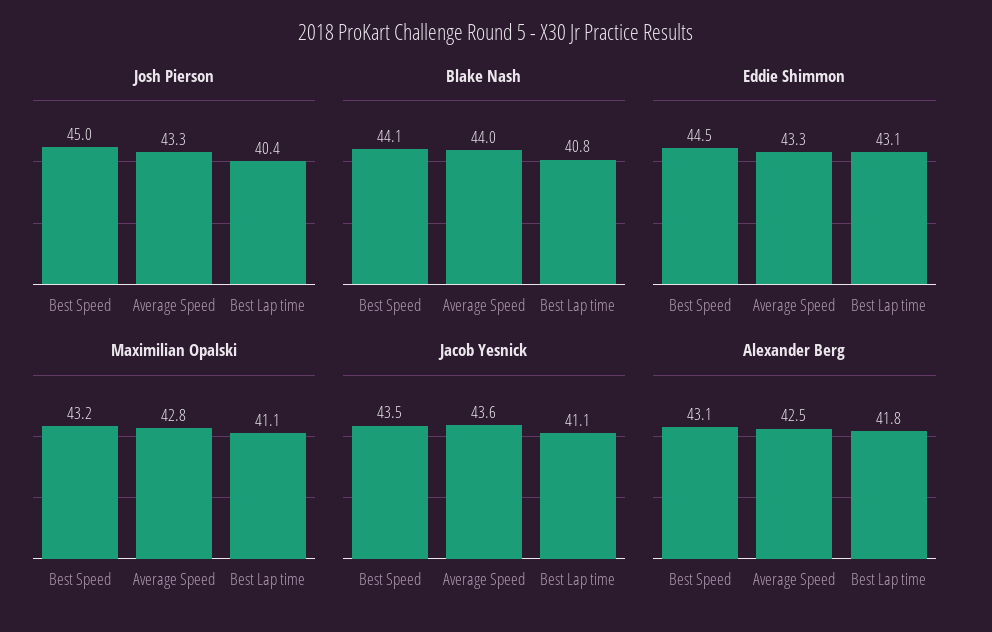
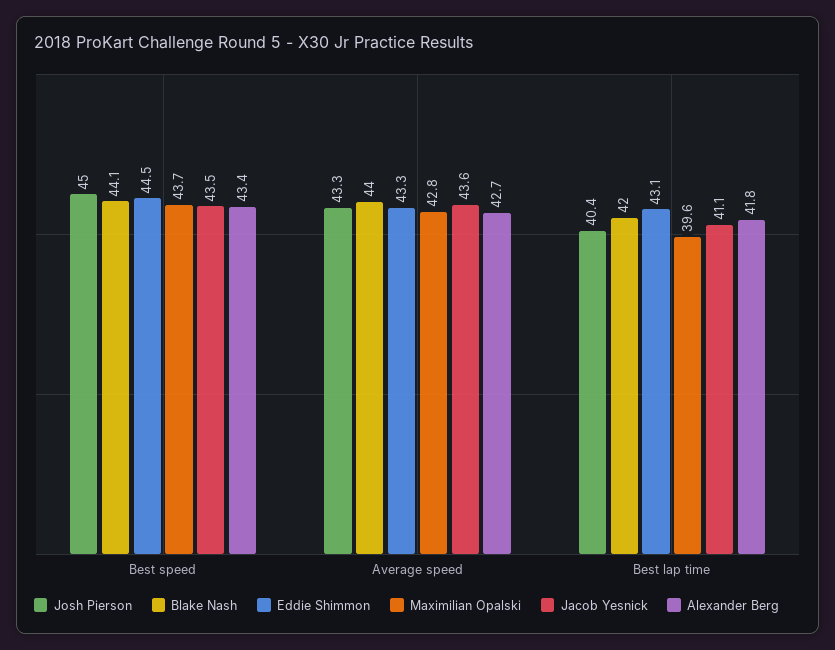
Blake Nash, Best Lap time: 40.8 -> 42
Maximilian Opalski, Best Speed: 43.2 -> 43.7
Maximilian Opalski, Best Lap time: 41.1 -> 39.6
Alexander Berg, Best Speed: 43.1 -> 43.4
Alexander Berg, Average Speed: 42.5 -> 42.7

